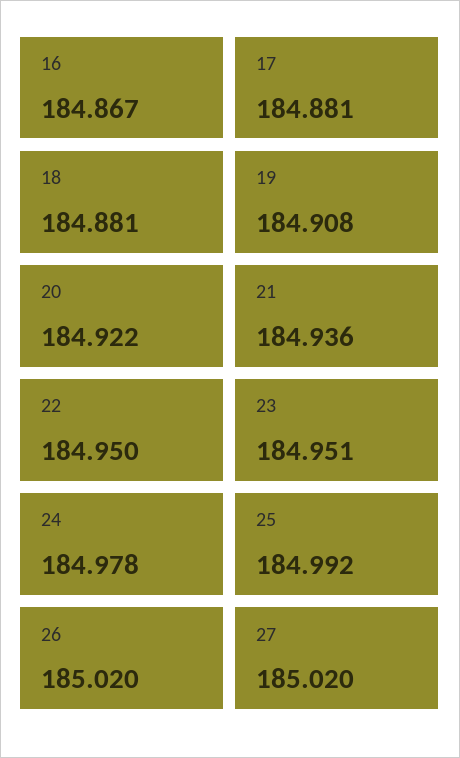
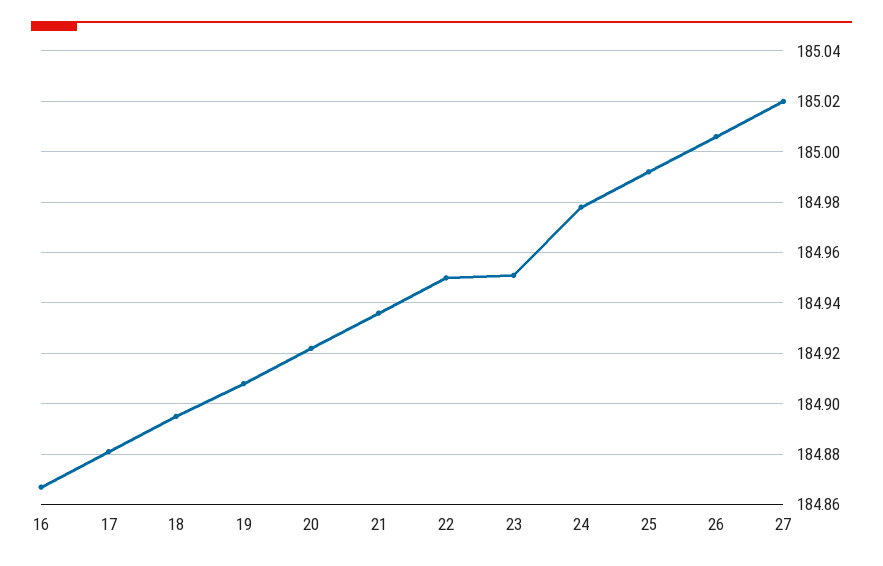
18: 184.881 -> 184.895
26: 185.02 -> 185.005

